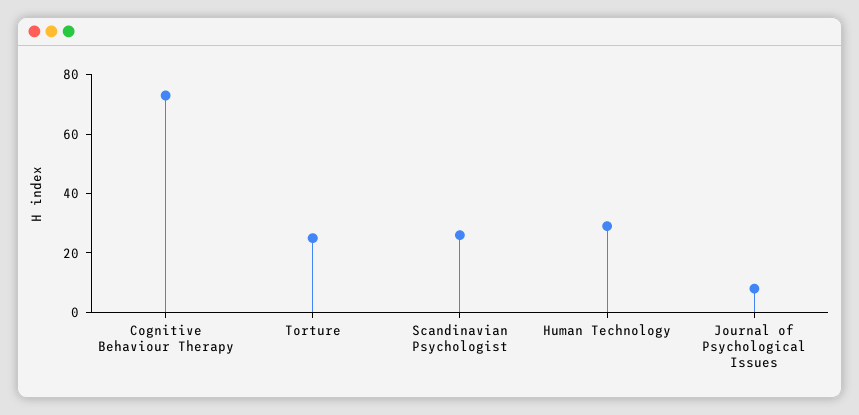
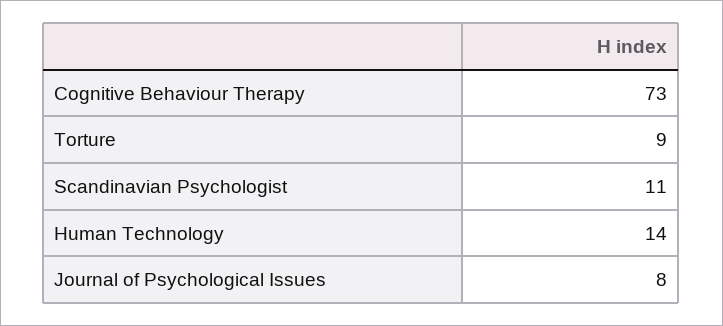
Torture: 25 -> 9
Scandinavian Psychologist: 25 -> 11
Human Technology: 30 -> 14

